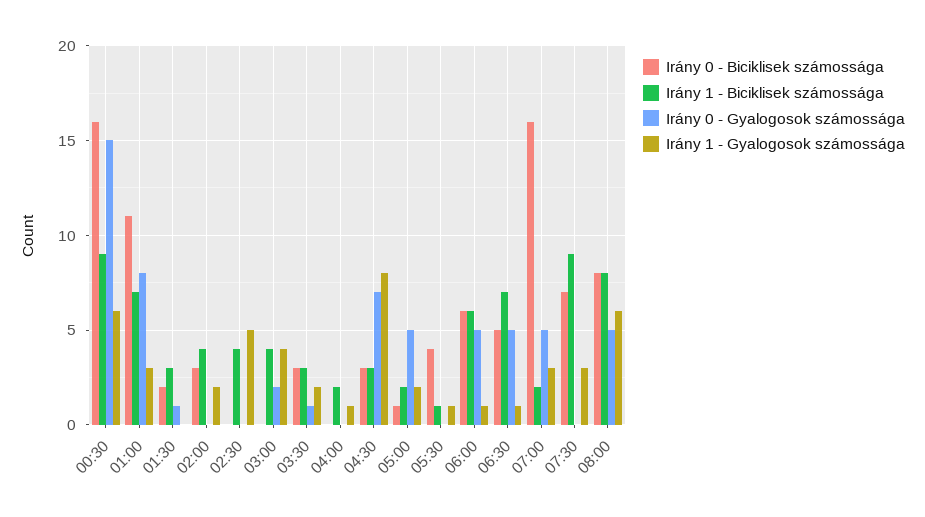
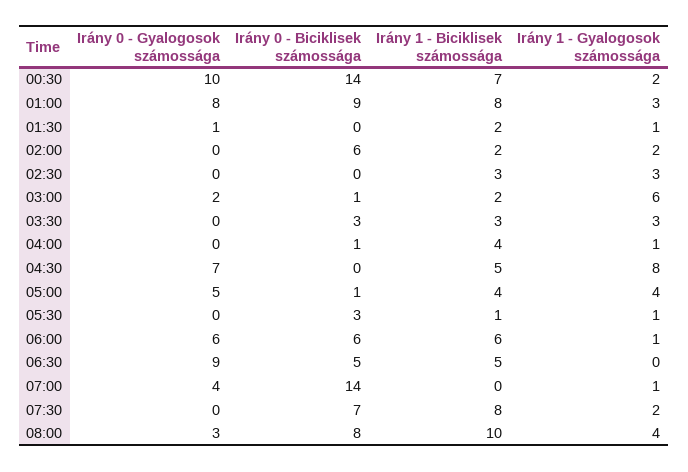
Irány 0 - Biciklisek számossága, 00:30: 16 -> 14
Irány 1 - Biciklisek számossága, 00:30: 9 -> 7
Irány 0 - Gyalogosok számossága, 00:30: 15 -> 10
Irány 1 - Gyalogosok számossága, 00:30: 6 -> 2
Irány 0 - Biciklisek számossága, 01:00: 11 -> 9
Irány 1 - Biciklisek számossága, 01:00: 7 -> 8
Irány 0 - Biciklisek számossága, 01:30: 2 -> 0
Irány 1 - Biciklisek számossága, 01:30: 3 -> 2
Irány 1 - Gyalogosok számossága, 01:30: 0 -> 1
Irány 0 - Biciklisek számossága, 02:00: 3 -> 6
Irány 1 - Biciklisek számossága, 02:00: 4 -> 2
Irány 1 - Biciklisek számossága, 02:30: 4 -> 3
Irány 1 - Gyalogosok számossága, 02:30: 5 -> 3
Irány 0 - Biciklisek számossága, 03:00: 0 -> 1
Irány 1 - Biciklisek számossága, 03:00: 4 -> 2
Irány 1 - Gyalogosok számossága, 03:00: 4 -> 6
Irány 0 - Gyalogosok számossága, 03:30: 1 -> 0
Irány 1 - Gyalogosok számossága, 03:30: 2 -> 3
Irány 0 - Biciklisek számossága, 04:00: 0 -> 1
Irány 1 - Biciklisek számossága, 04:00: 2 -> 4
Irány 0 - Biciklisek számossága, 04:30: 3 -> 0
Irány 1 - Biciklisek számossága, 04:30: 3 -> 5
Irány 1 - Biciklisek számossága, 05:00: 2 -> 4
Irány 1 - Gyalogosok számossága, 05:00: 2 -> 4
Irány 0 - Biciklisek számossága, 05:30: 4 -> 3
Irány 0 - Gyalogosok számossága, 06:00: 5 -> 6
Irány 1 - Biciklisek számossága, 06:30: 7 -> 5
Irány 0 - Gyalogosok számossága, 06:30: 5 -> 9
Irány 1 - Gyalogosok számossága, 06:30: 1 -> 0
Irány 0 - Biciklisek számossága, 07:00: 16 -> 14
Irány 1 - Biciklisek számossága, 07:00: 2 -> 0
Irány 0 - Gyalogosok számossága, 07:00: 5 -> 4
Irány 1 - Gyalogosok számossága, 07:00: 3 -> 1
Irány 1 - Biciklisek számossága, 07:30: 9 -> 8
Irány 1 - Gyalogosok számossága, 07:30: 3 -> 2
Irány 1 - Biciklisek számossága, 08:00: 8 -> 10
Irány 0 - Gyalogosok számossága, 08:00: 5 -> 3
Irány 1 - Gyalogosok számossága, 08:00: 6 -> 4

